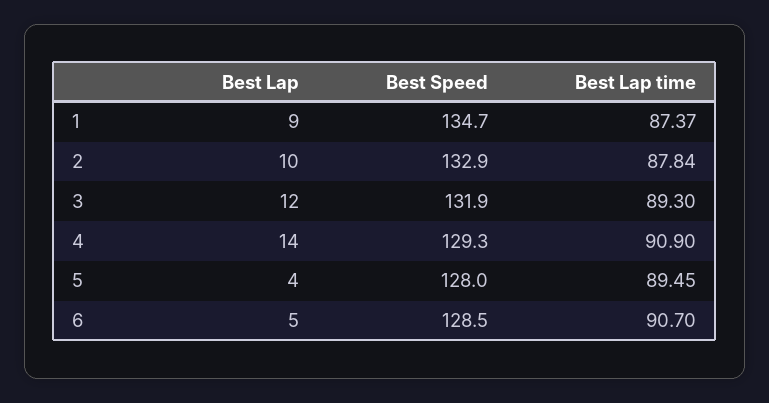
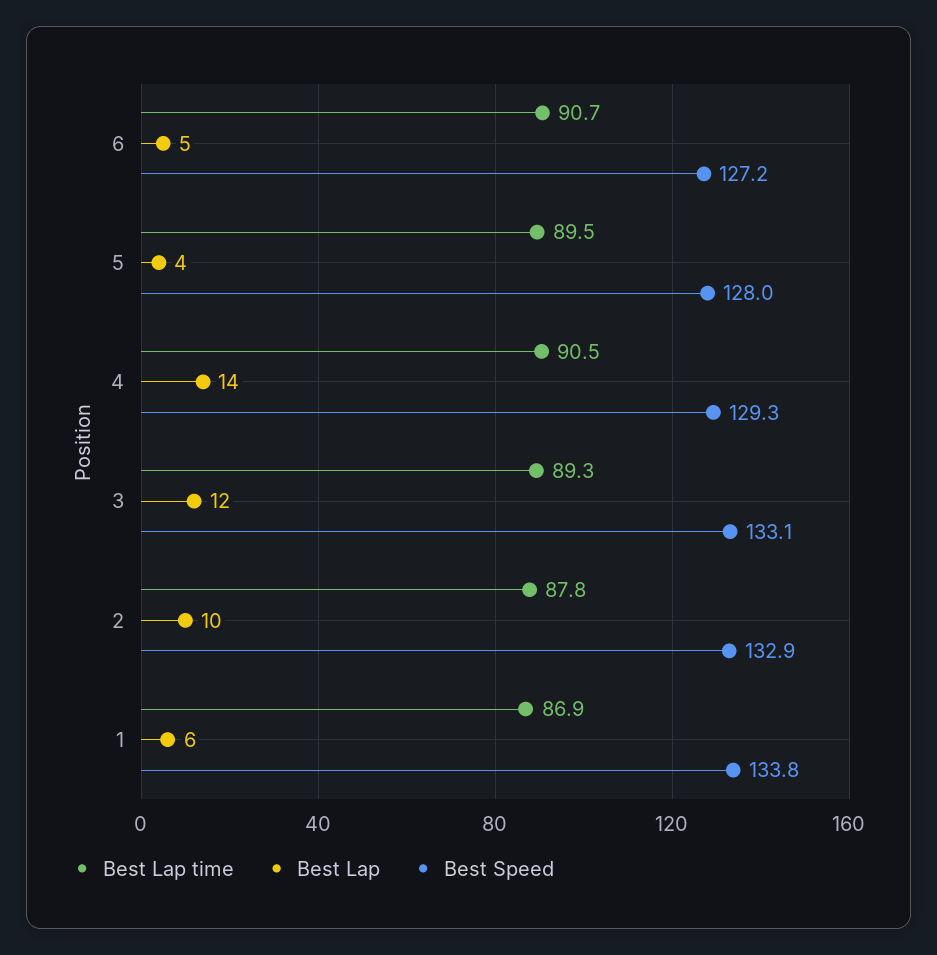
Best Lap, 1: 9 -> 6
Best Speed, 1: 134.7 -> 133.8
Best Lap time, 1: 87.37 -> 86.9
Best Speed, 3: 131.9 -> 133.1
Best Lap time, 4: 90.9 -> 90.5
Best Speed, 6: 128.5 -> 127.2

